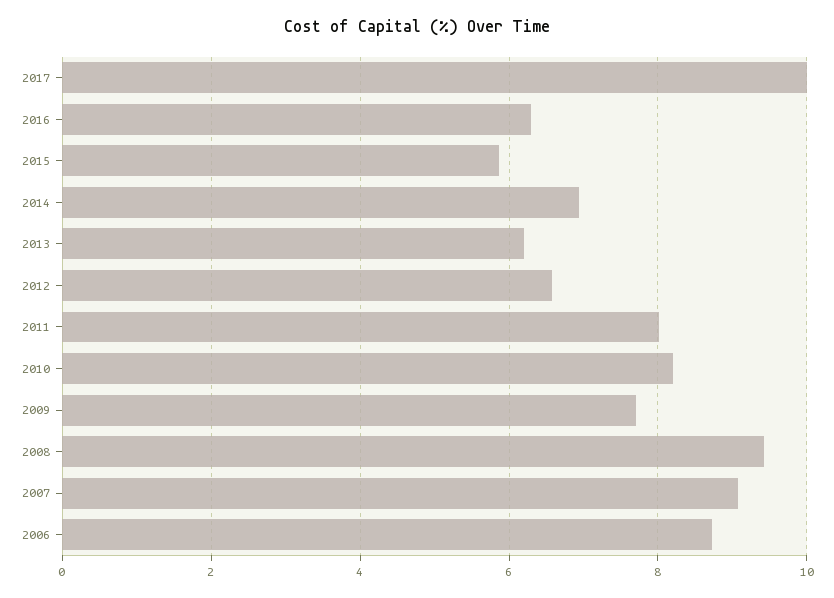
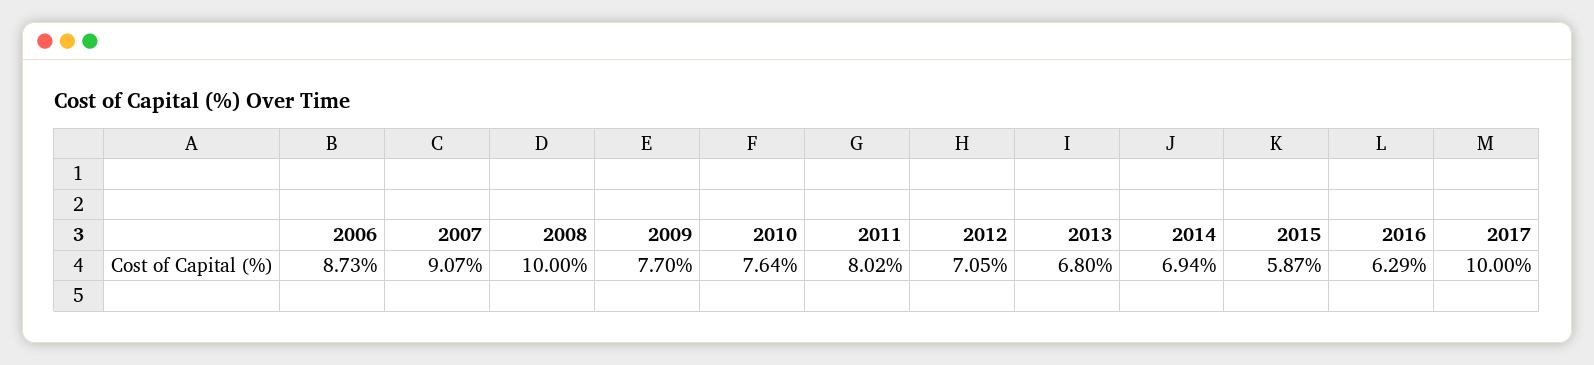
2013: 6.2 -> 6.8
2012: 6.6 -> 7.05
2010: 8.2 -> 7.64
2008: 9.4 -> 10

